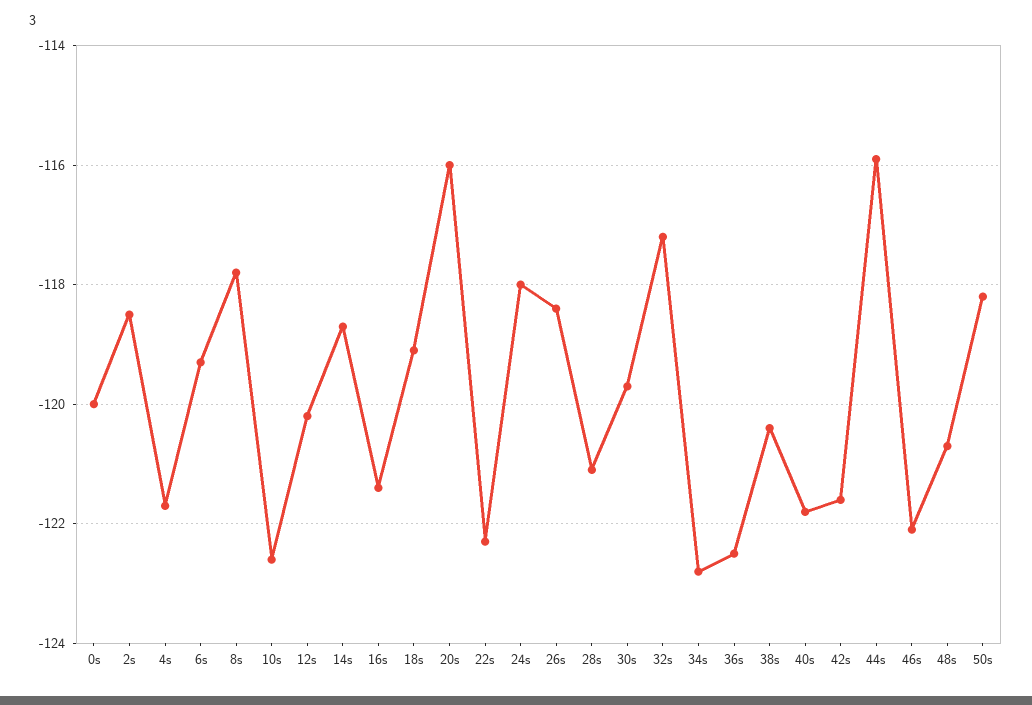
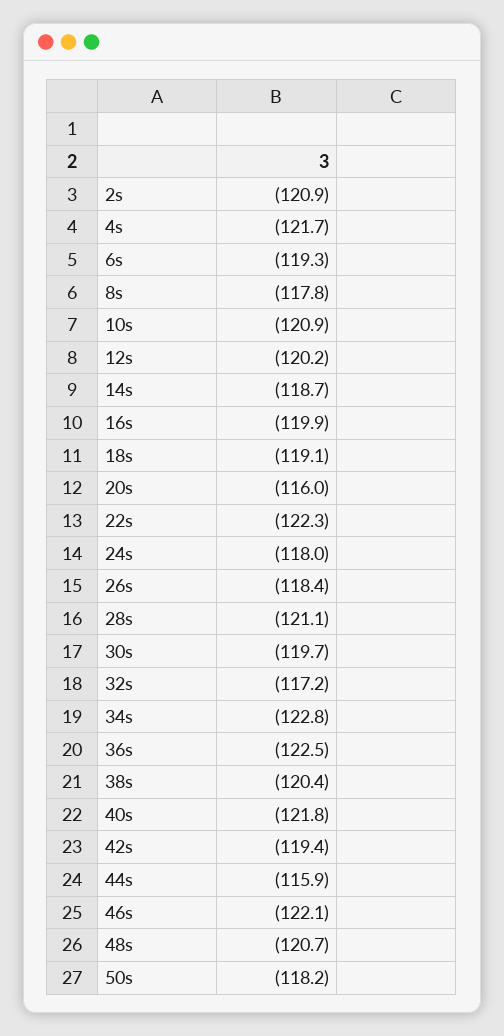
0s: -120 -> none
2s: -118.5 -> -120.9
10s: -122.5 -> -120.9
16s: -121.5 -> -119.9
42s: -121.5 -> -119.4

